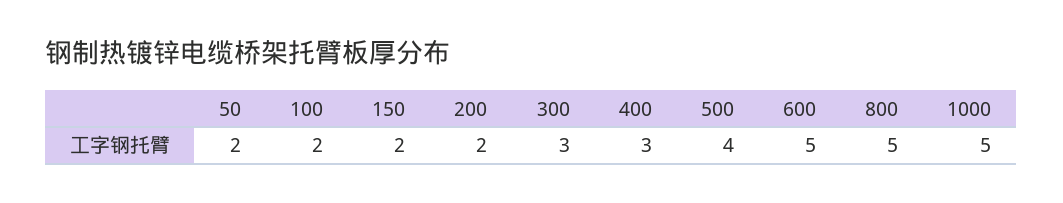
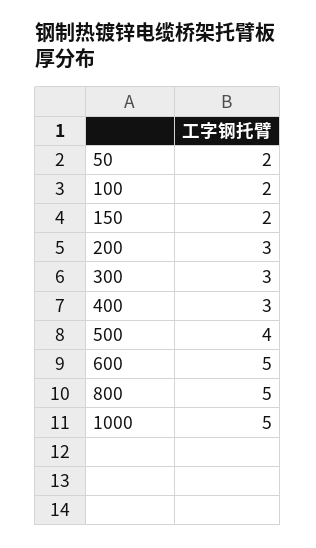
200: 2 -> 3

